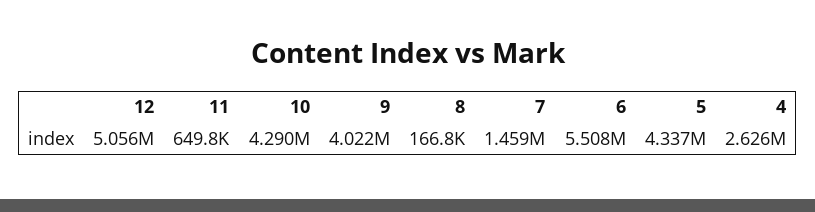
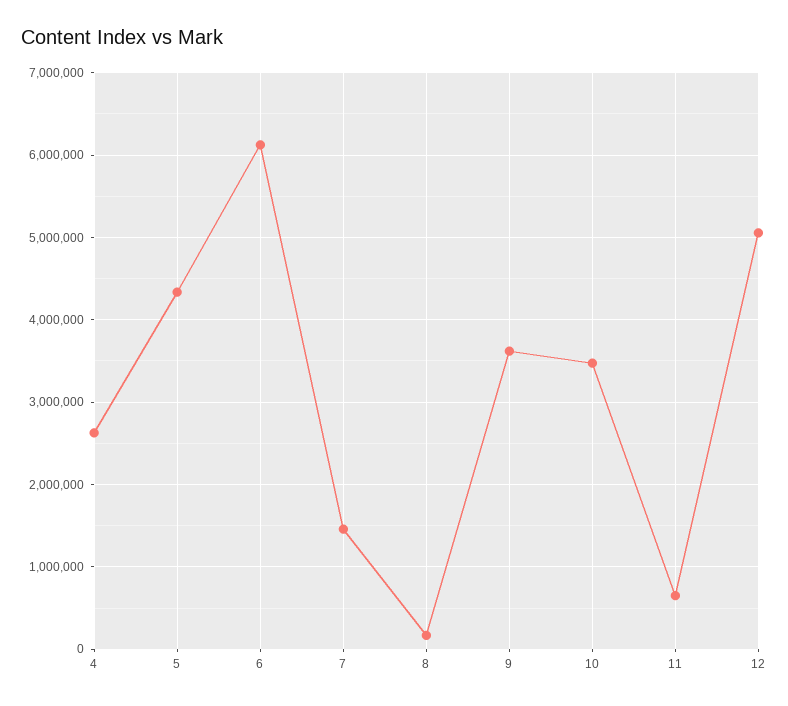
10: 4290000 -> 3500000
9: 4022000 -> 3600000
6: 5508000 -> 6100000

